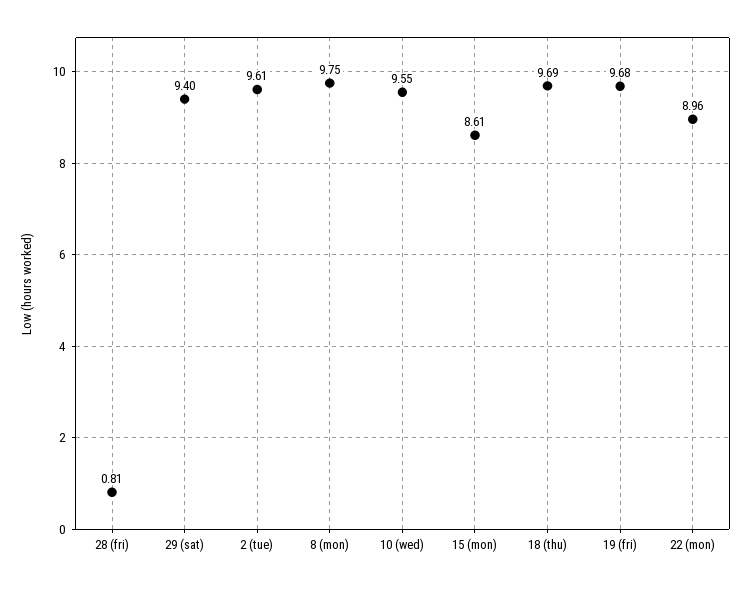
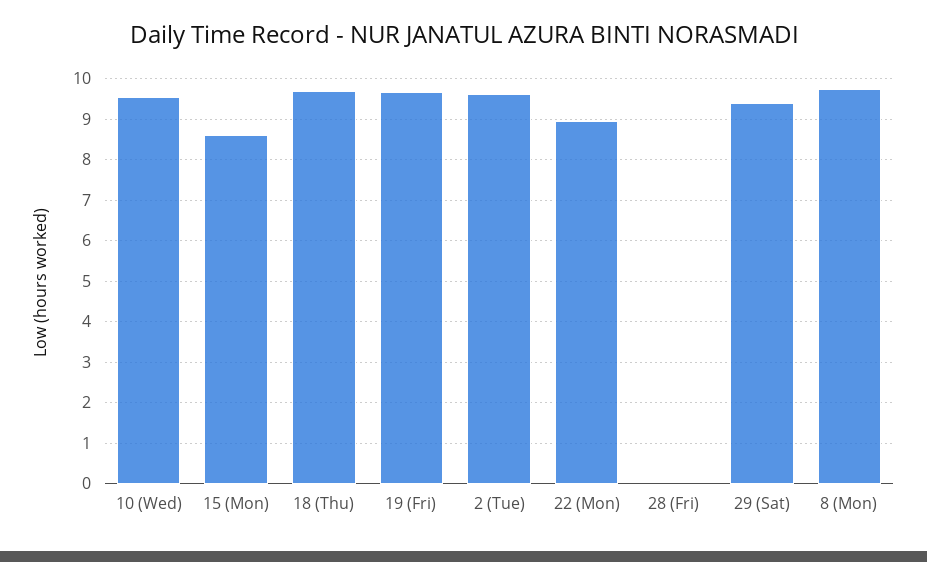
28 (fri): 0.81 -> 0

